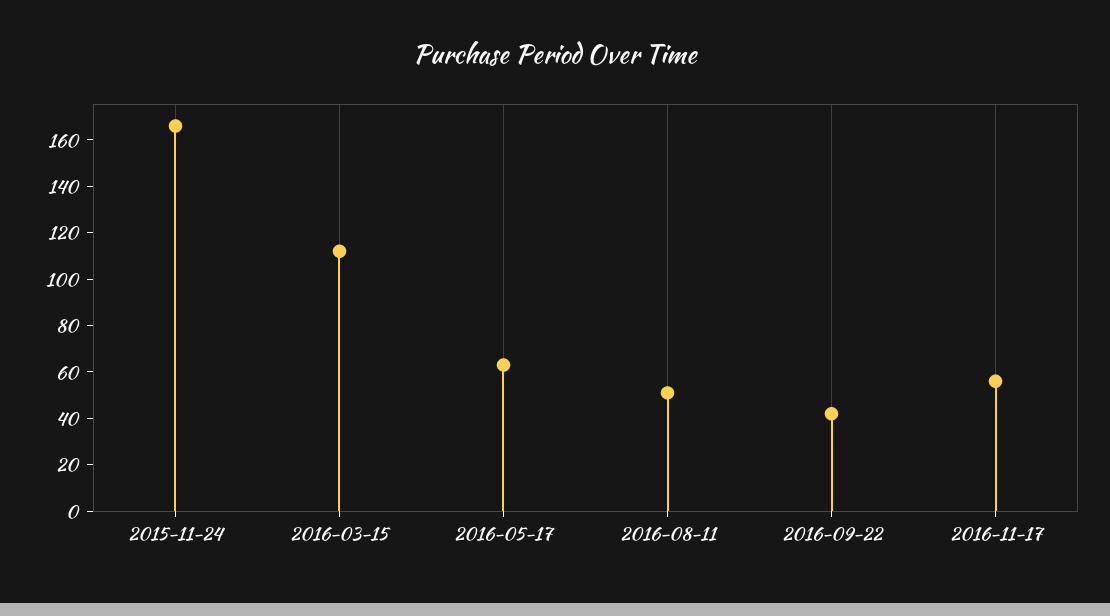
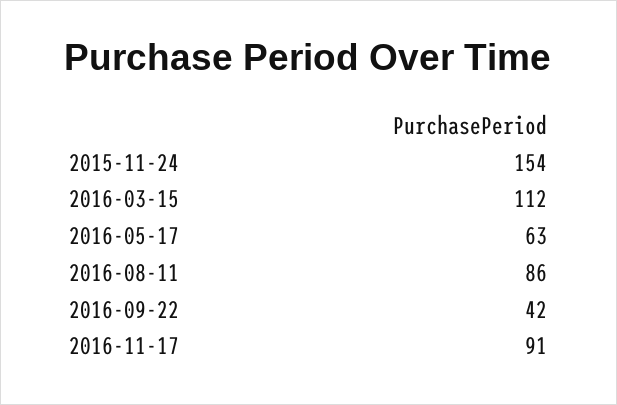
2015-11-24: 165 -> 154
2016-08-11: 50 -> 86
2016-11-17: 55 -> 91

